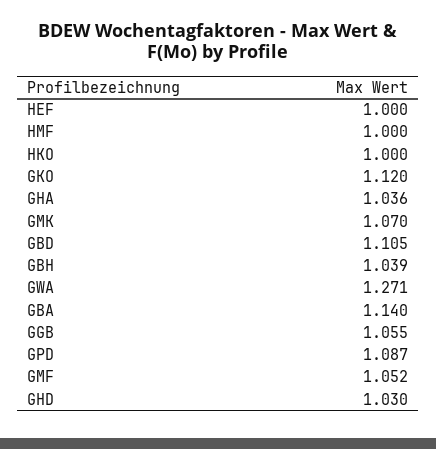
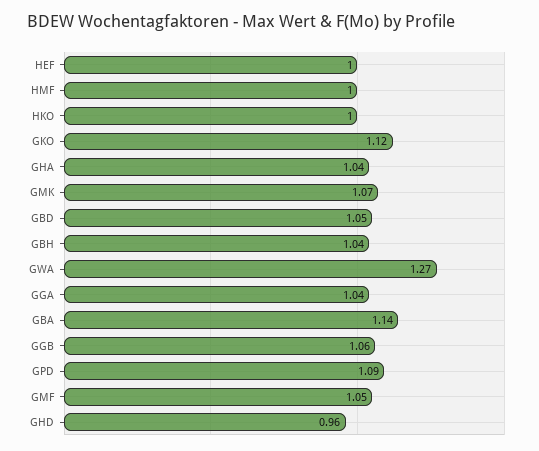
GBD: 1.105 -> 1.05
GHD: 1.03 -> 0.96
GGA: none -> 1.04

